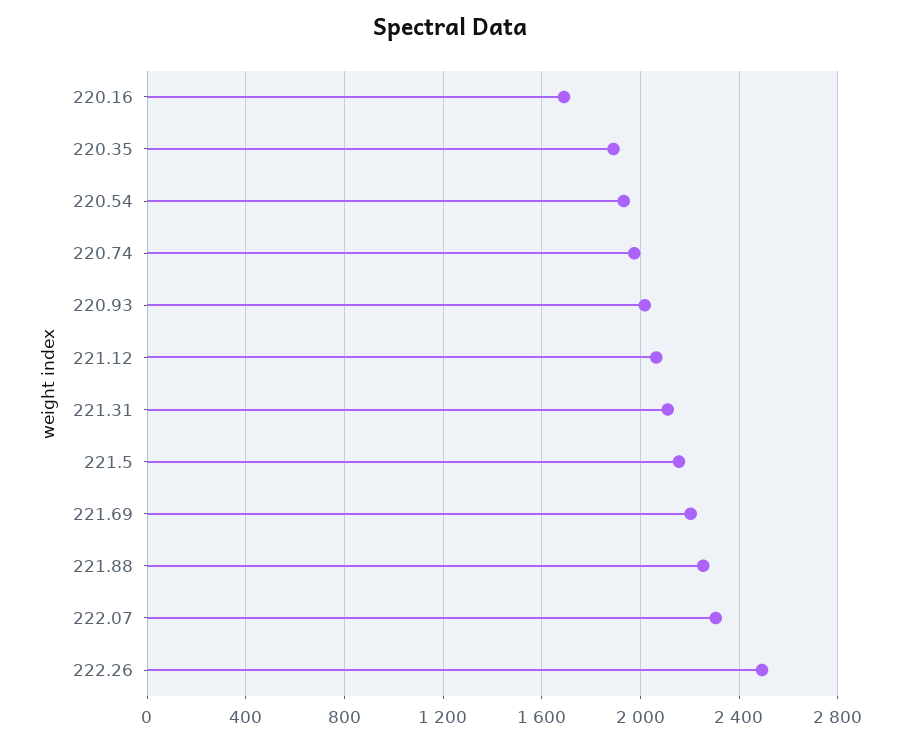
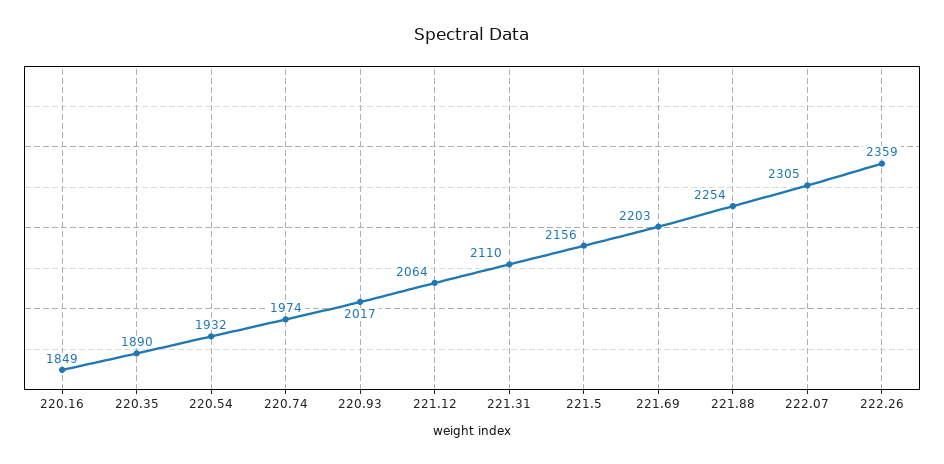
220.16: 1700 -> 1849
222.26: 2500 -> 2359

